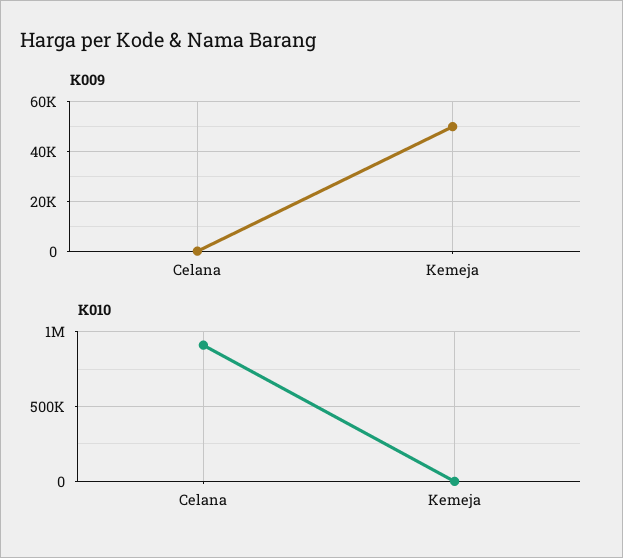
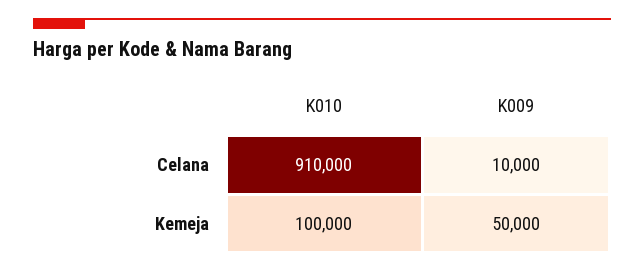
K009, Celana: 0 -> 10000
K010, Kemeja: 0 -> 100000

